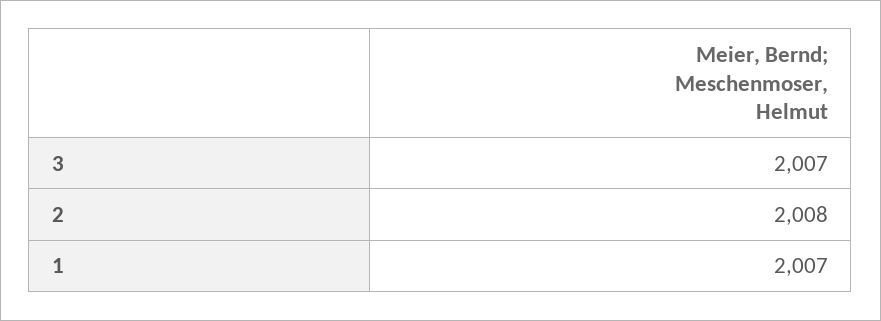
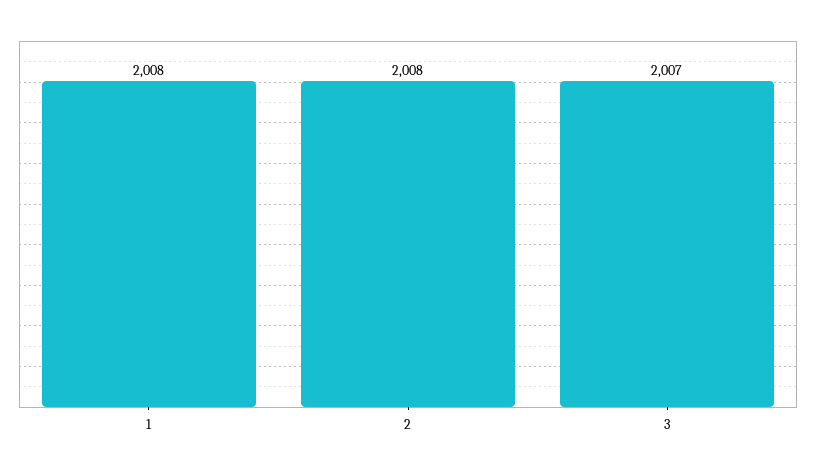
1: 2007 -> 2008

